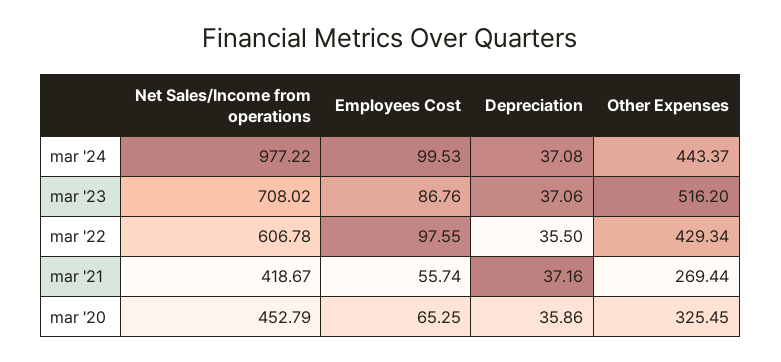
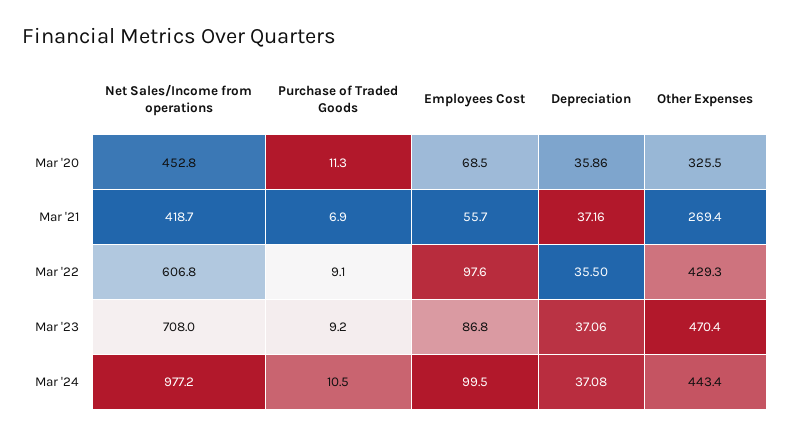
Other Expenses, mar '23: 516.2 -> 470.4
Employees Cost, mar '20: 65.25 -> 68.5
Purchase of Traded Goods, mar '20: none -> 11.3
Purchase of Traded Goods, mar '21: none -> 6.9
Purchase of Traded Goods, mar '22: none -> 9.1
Purchase of Traded Goods, mar '23: none -> 9.2
Purchase of Traded Goods, mar '24: none -> 10.5

